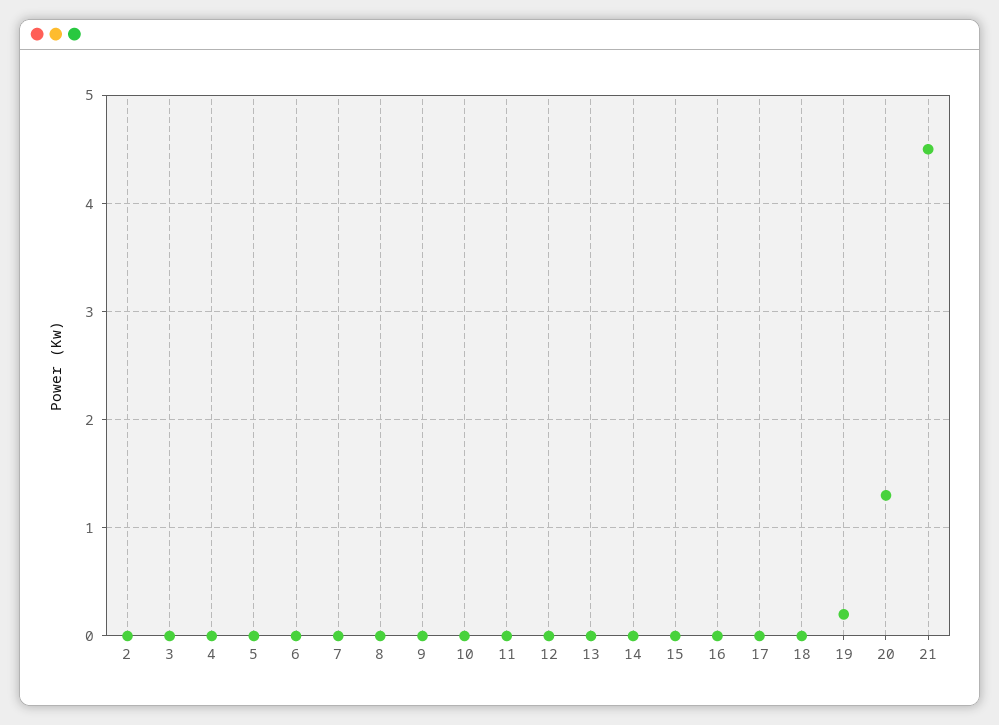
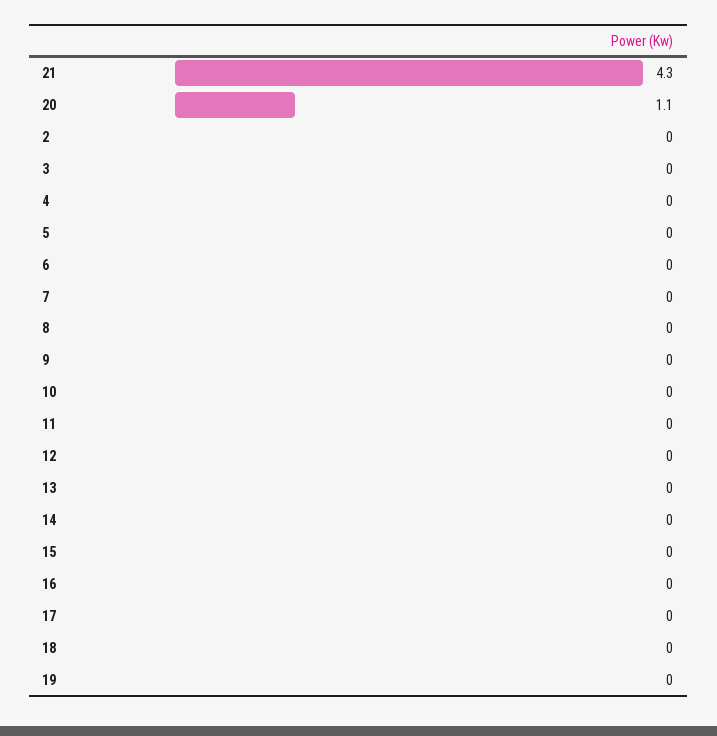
19: 0.2 -> 0
20: 1.3 -> 1.1
21: 4.5 -> 4.3

